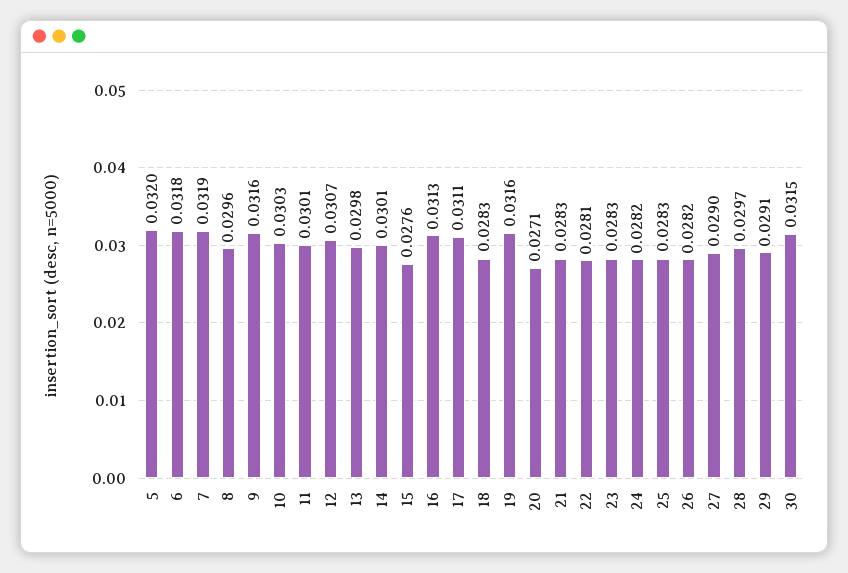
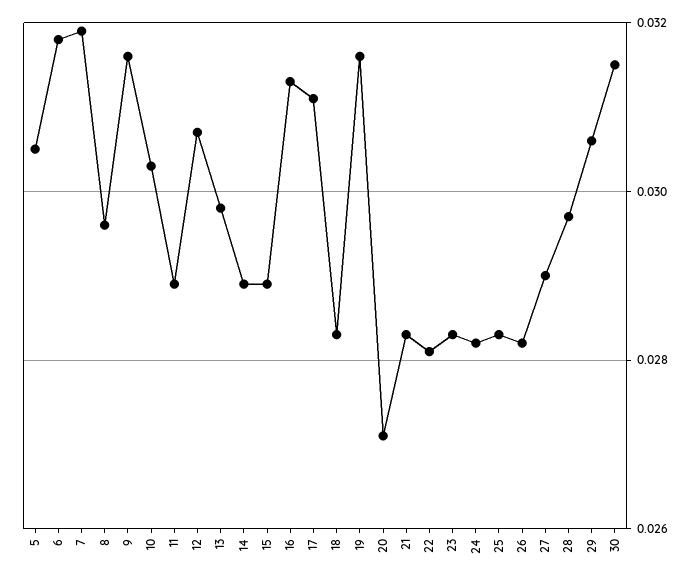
5: 0.032 -> 0.0305
11: 0.0301 -> 0.029
14: 0.0301 -> 0.029
15: 0.0276 -> 0.029
29: 0.0291 -> 0.0305

